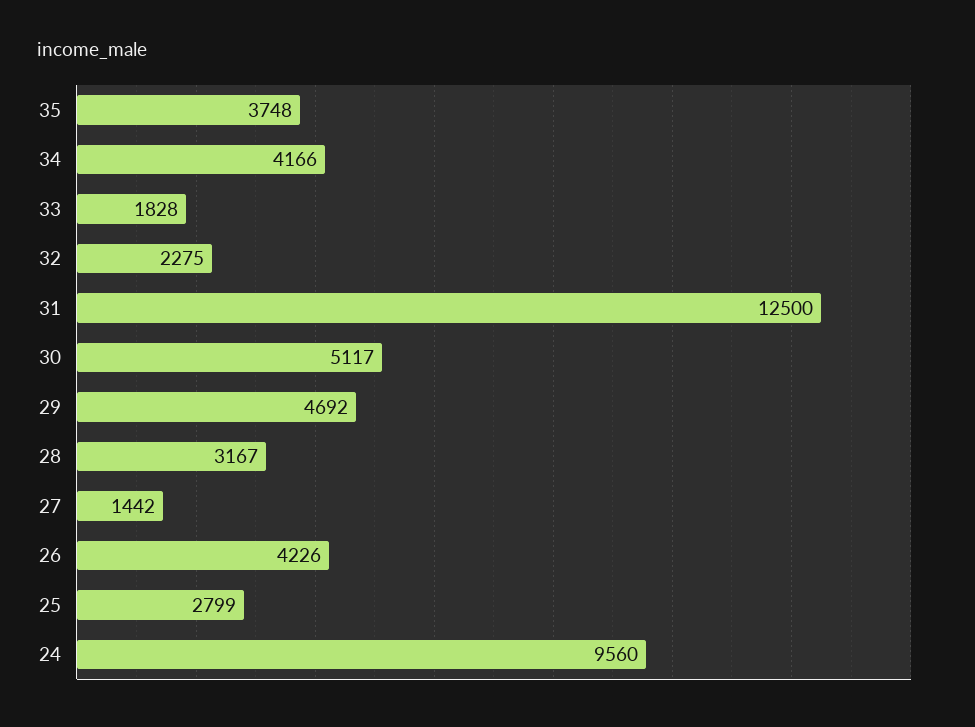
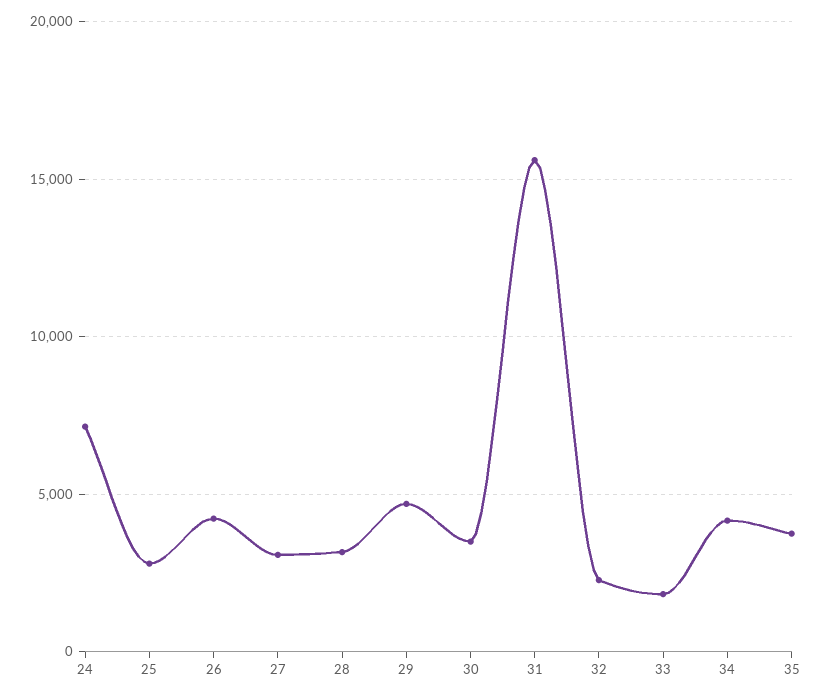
31: 12500 -> 15500
30: 5117 -> 3500
27: 1442 -> 3000
24: 9560 -> 7000

